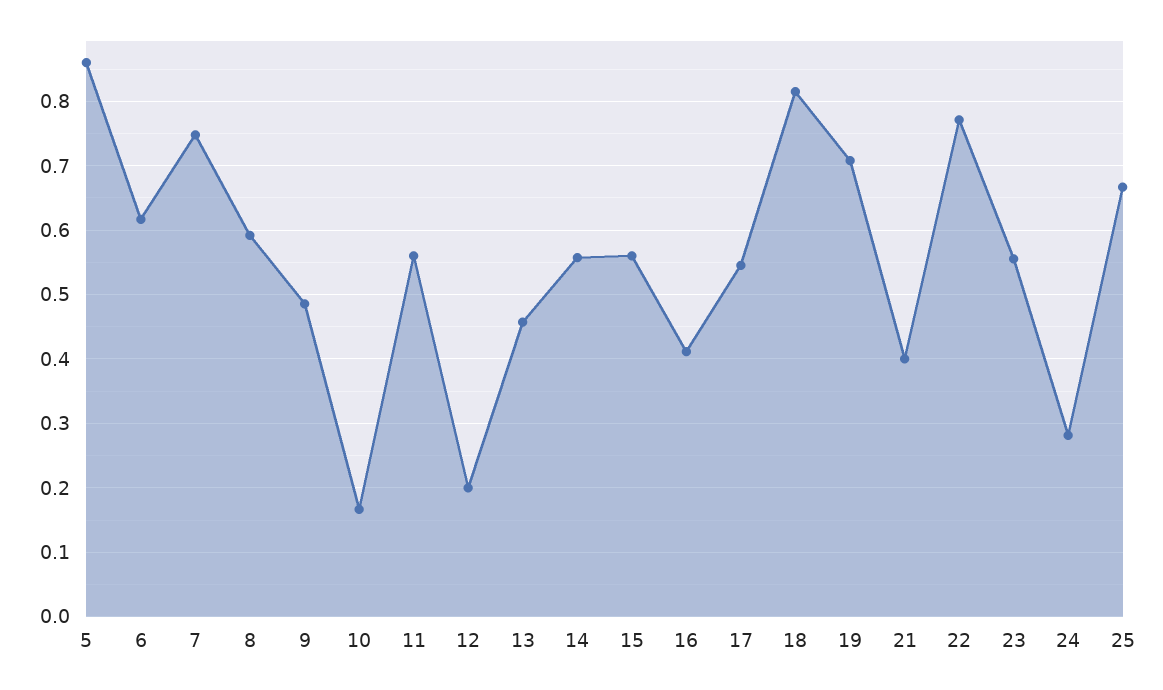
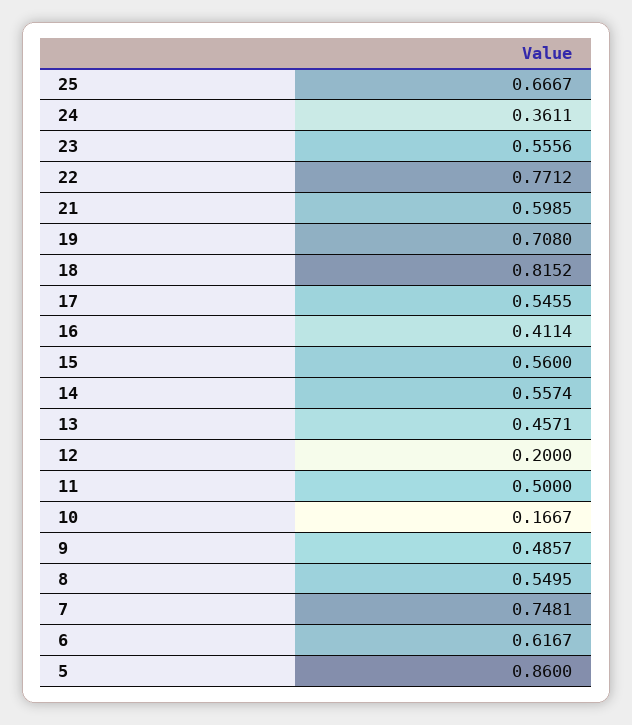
8: 0.59 -> 0.5495
11: 0.56 -> 0.5
21: 0.4 -> 0.5985
24: 0.28 -> 0.3611

